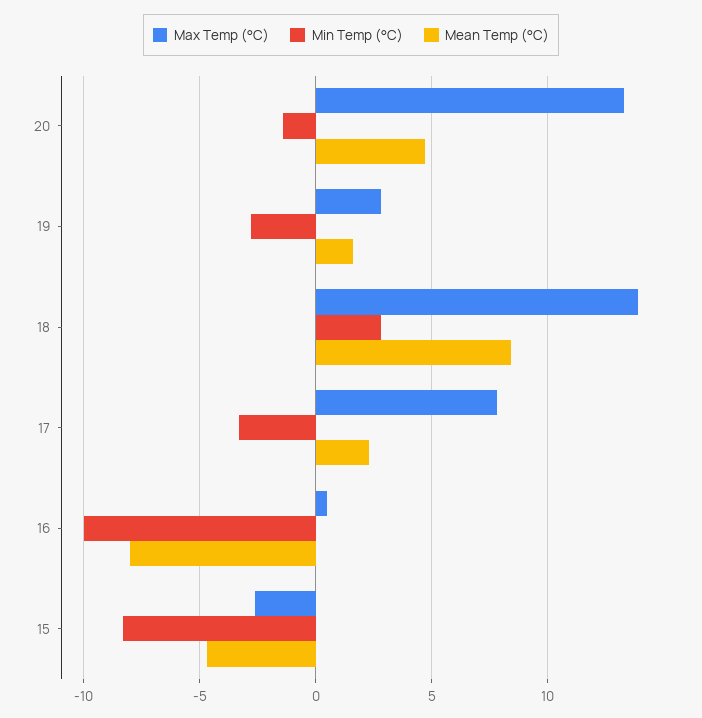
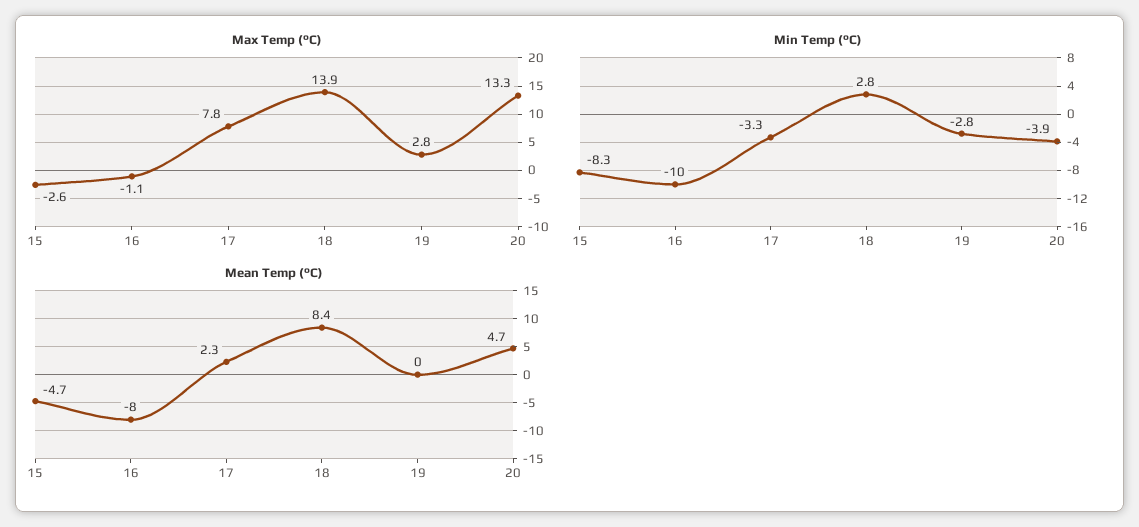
Min Temp (°C), 20: -1.5 -> -3.9
Mean Temp (°C), 19: 1.5 -> 0
Max Temp (°C), 16: 0.5 -> -1.1

